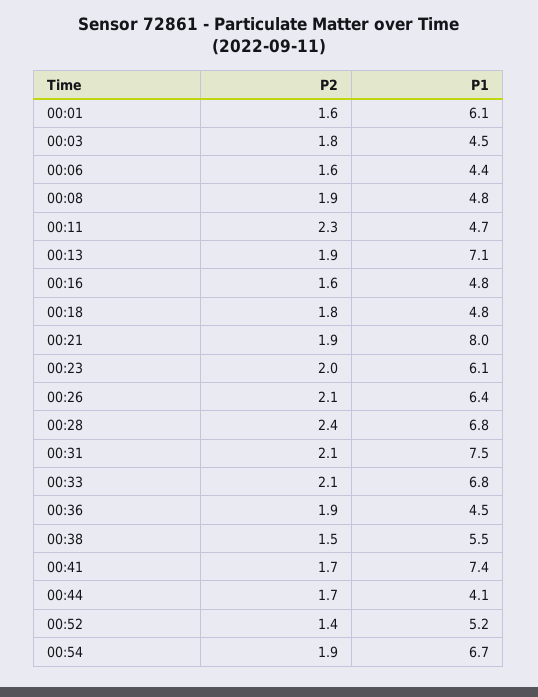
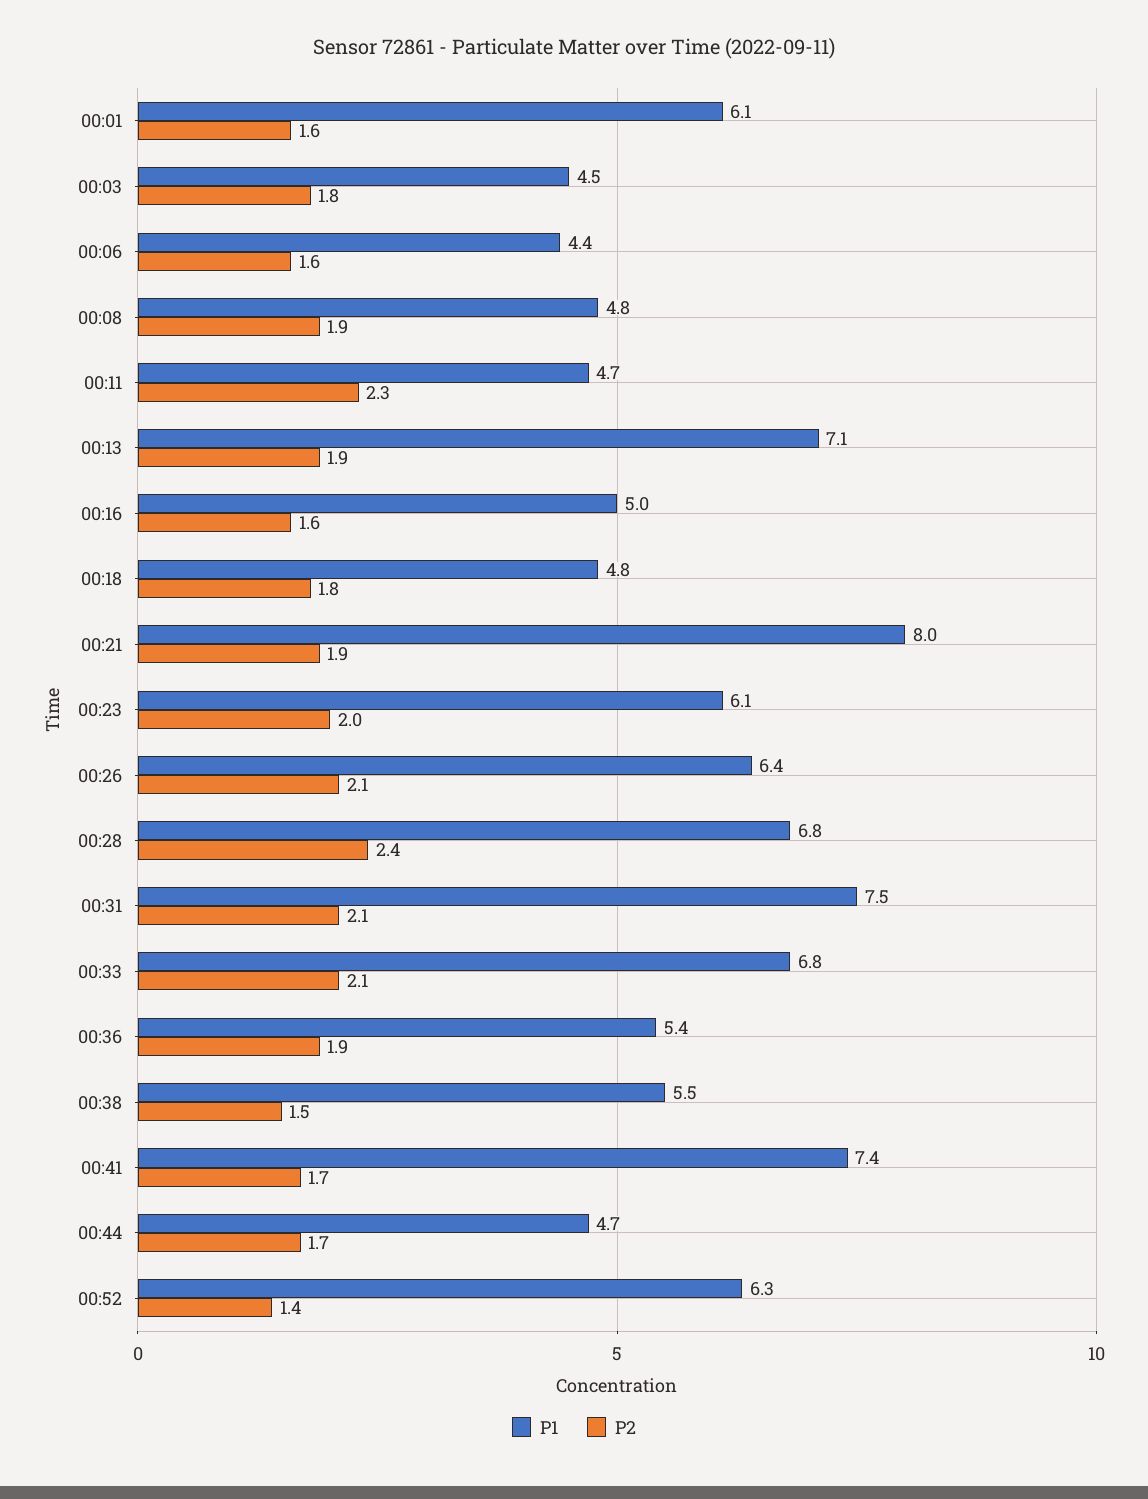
P1, 00:16: 4.8 -> 5
P1, 00:36: 4.5 -> 5.4
P1, 00:44: 4.1 -> 4.7
P1, 00:52: 5.2 -> 6.3
P2, 00:54: 1.9 -> none
P1, 00:54: 6.7 -> none

